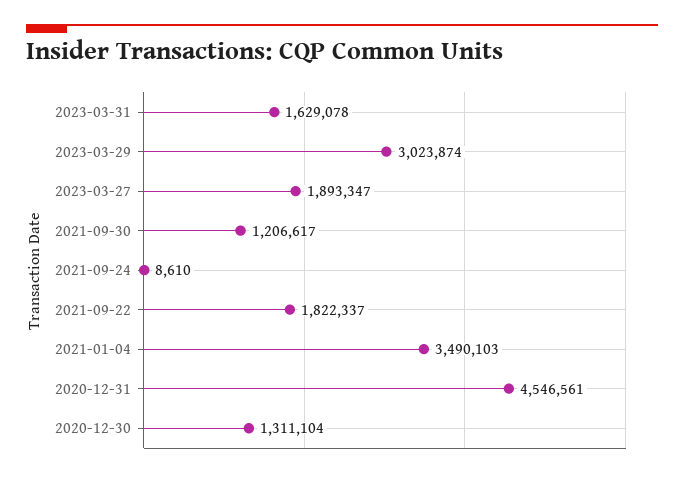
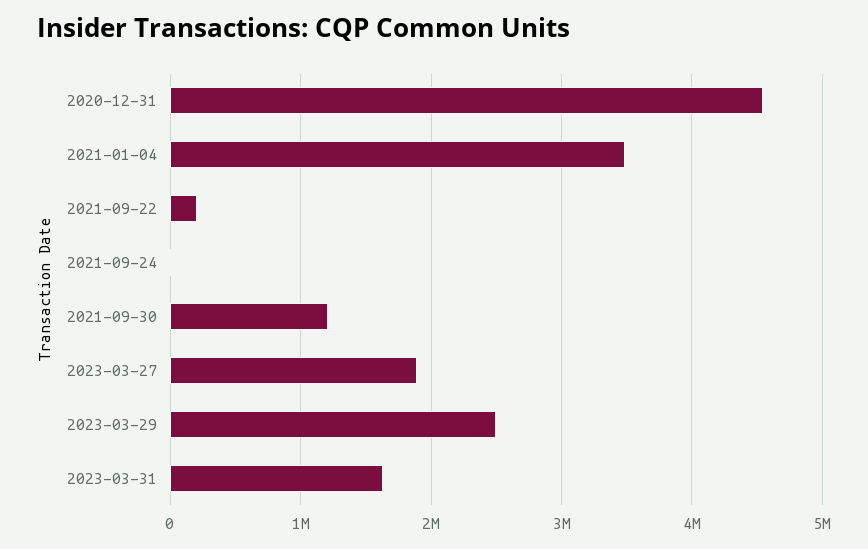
2023-03-29: 3023874 -> 2500000
2021-09-22: 1822337 -> 200000
2020-12-30: 1311104 -> none

